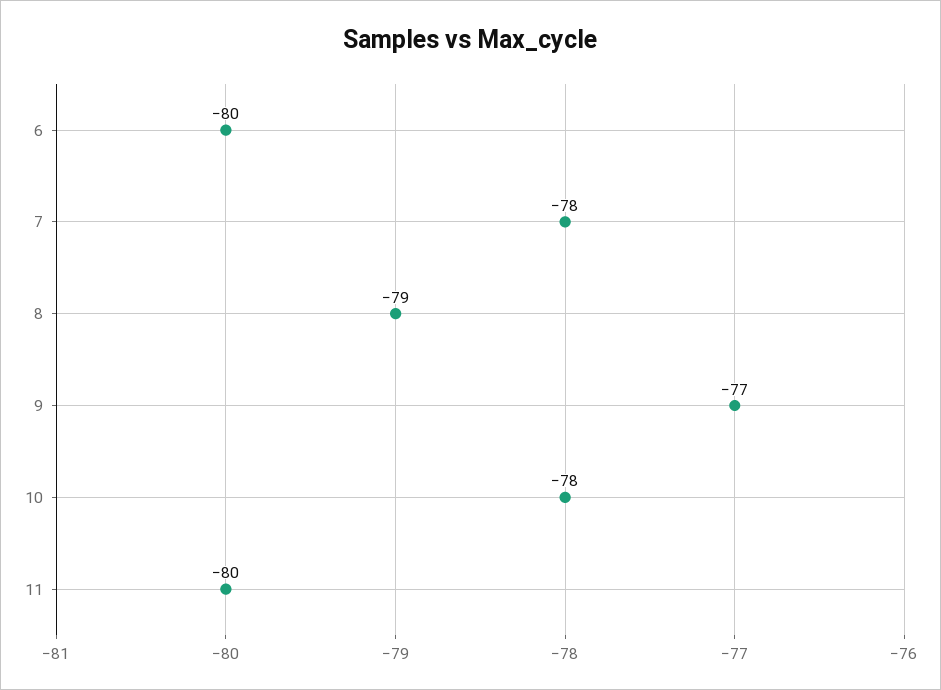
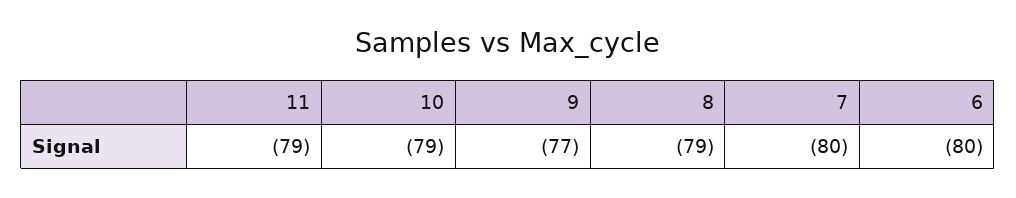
7: -78 -> -80
10: -78 -> -79
11: -80 -> -79

